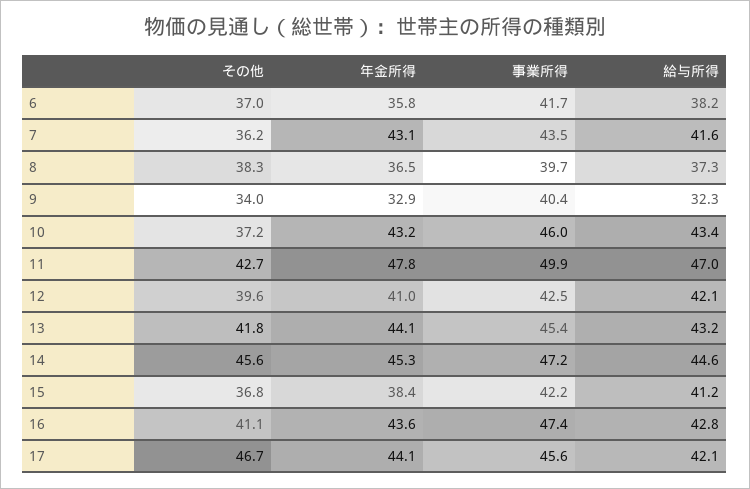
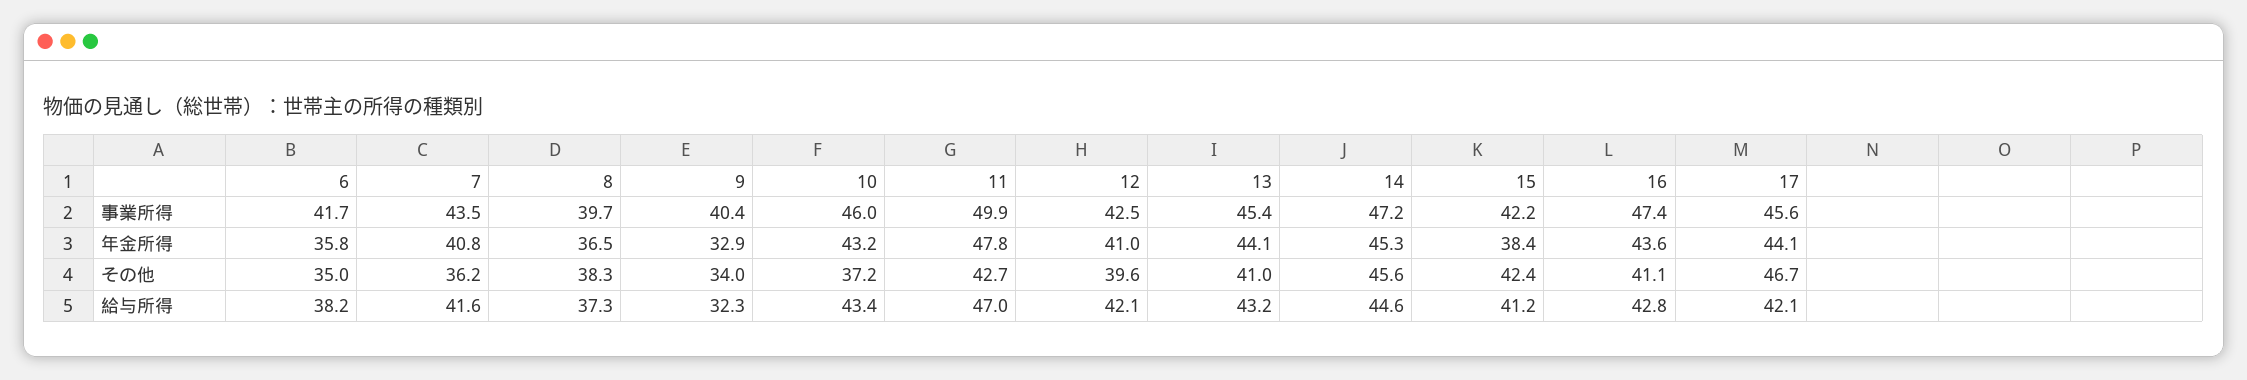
その他, 6: 37 -> 35
年金所得, 7: 43.1 -> 40.8
その他, 13: 41.8 -> 41
その他, 15: 36.8 -> 42.4

